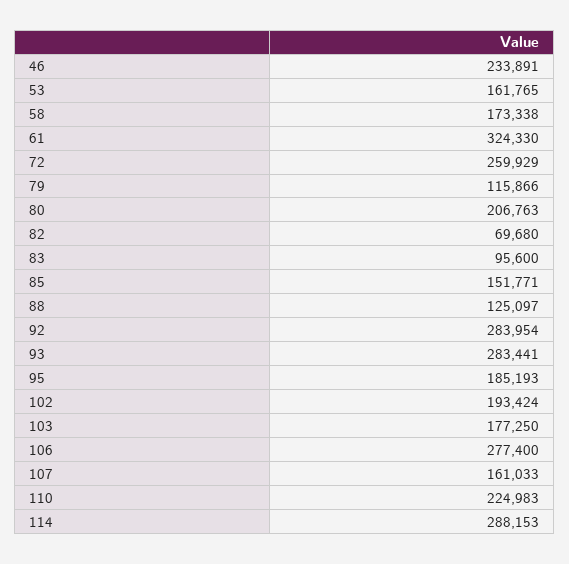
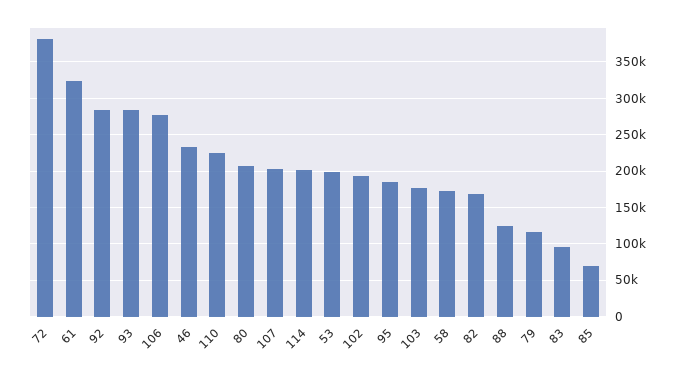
53: 161765 -> 200000
72: 259929 -> 380000
82: 69680 -> 170000
85: 151771 -> 70000
107: 161033 -> 200000
114: 288153 -> 200000

